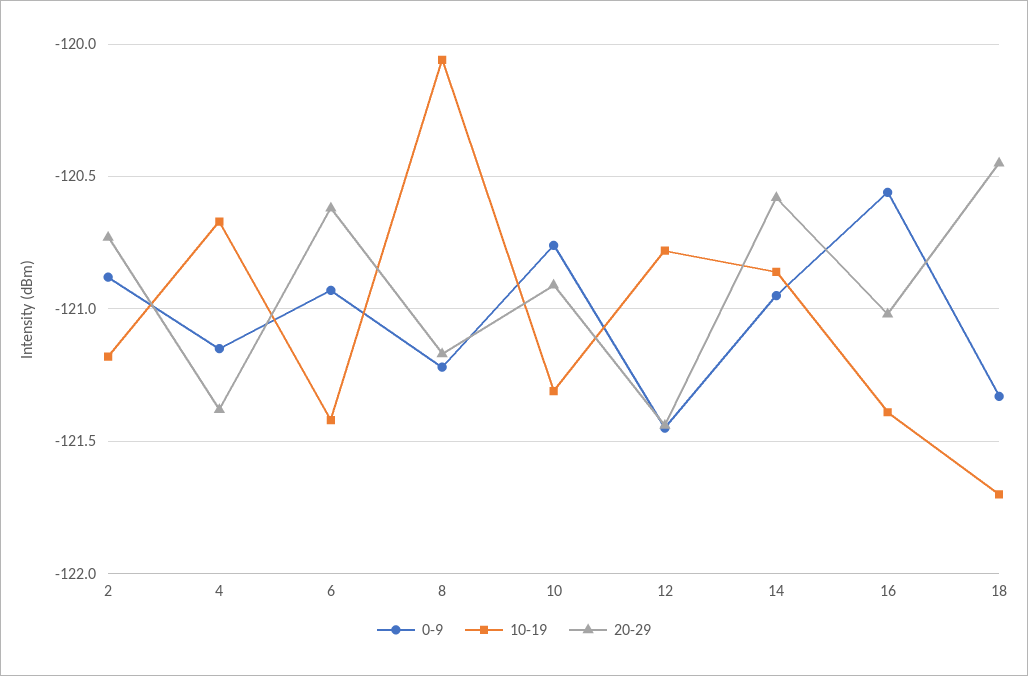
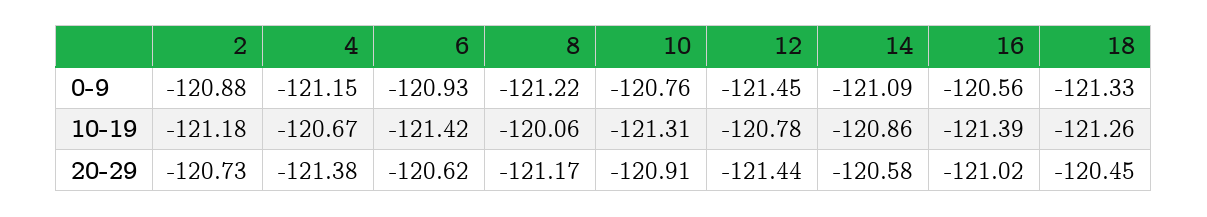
0-9, 14: -120.95 -> -121.09
10-19, 18: -121.7 -> -121.26

